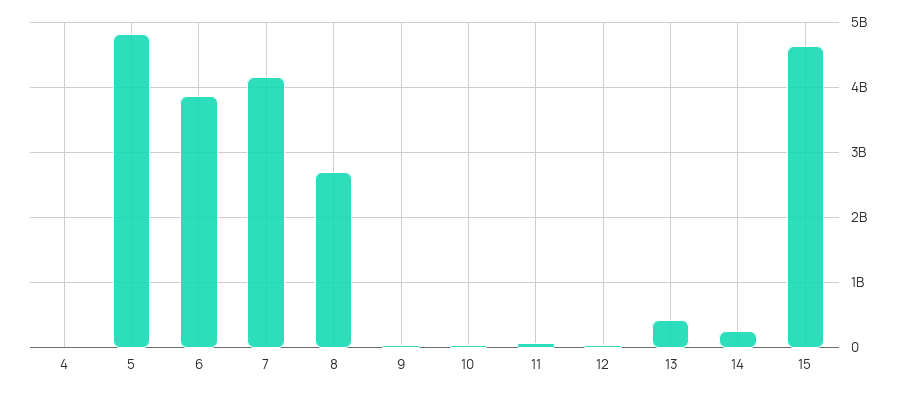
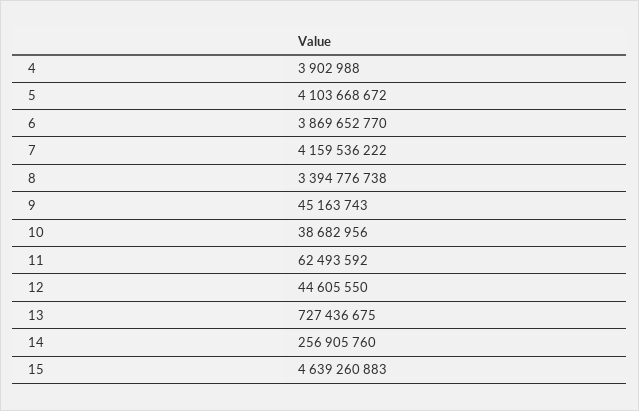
5: 4800000000 -> 4103668672
8: 2700000000 -> 3394776738
13: 400000000 -> 727436675

